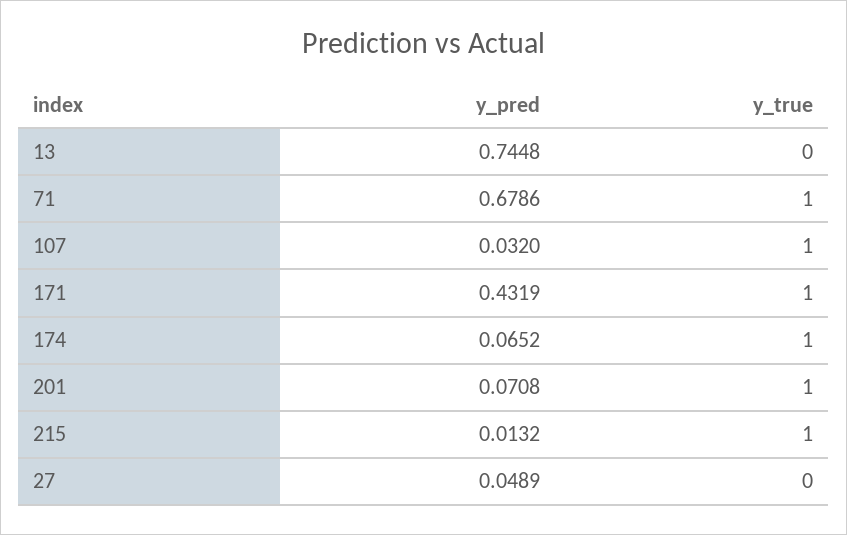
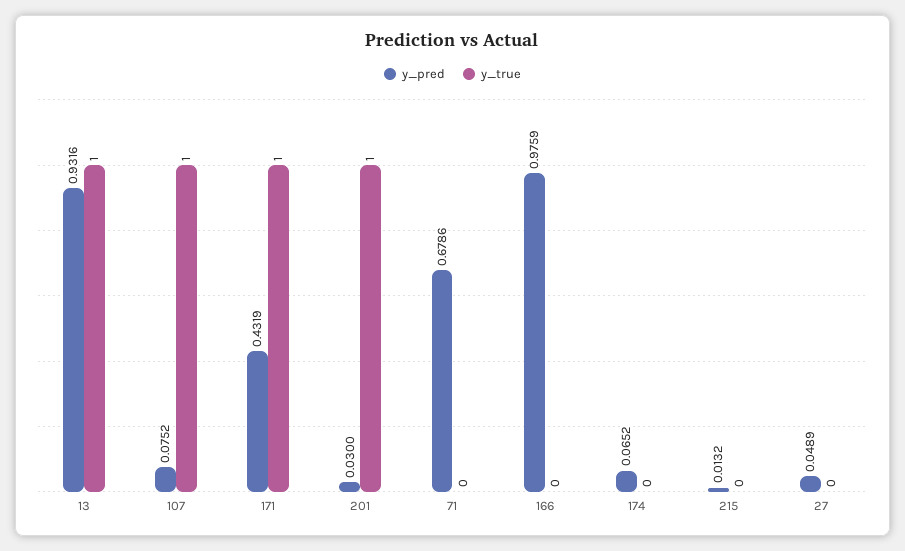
y_pred, 13: 0.7448 -> 0.9316
y_true, 13: 0 -> 1
y_true, 71: 1 -> 0
y_pred, 107: 0.032 -> 0.0752
y_true, 174: 1 -> 0
y_pred, 201: 0.0708 -> 0.03
y_true, 215: 1 -> 0
y_pred, 166: none -> 0.9759
y_true, 166: none -> 0

